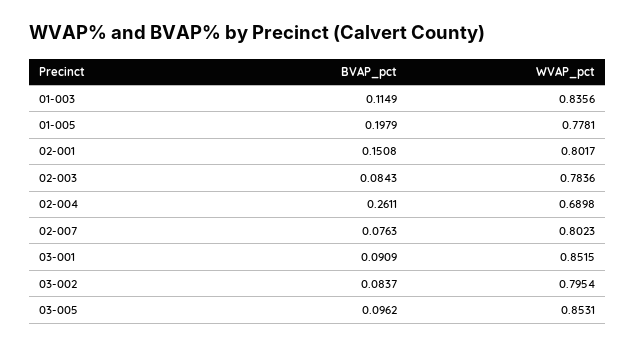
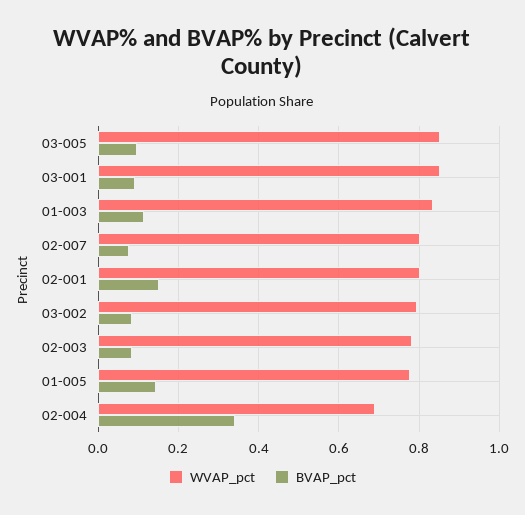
BVAP_pct, 01-005: 0.1979 -> 0.14
BVAP_pct, 02-004: 0.2611 -> 0.34

